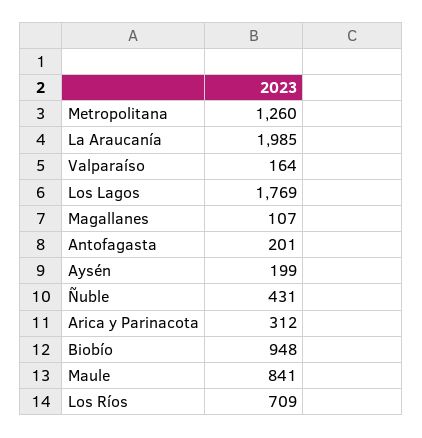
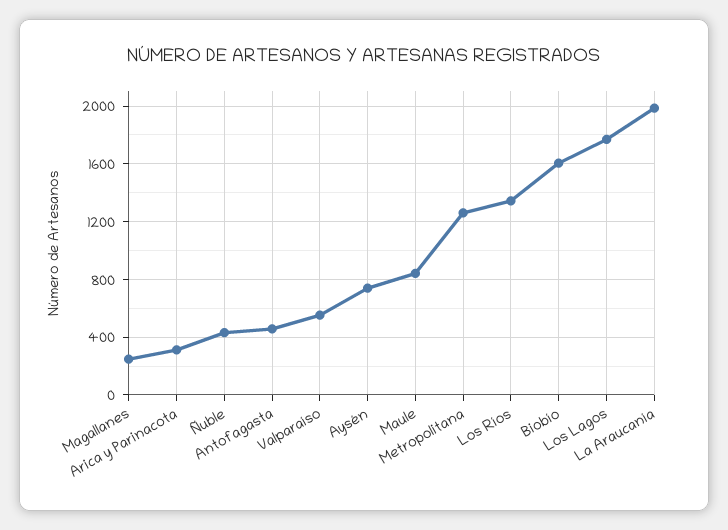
Valparaíso: 164 -> 550
Magallanes: 107 -> 250
Antofagasta: 201 -> 450
Aysén: 199 -> 750
Biobío: 948 -> 1600
Los Ríos: 709 -> 1350

